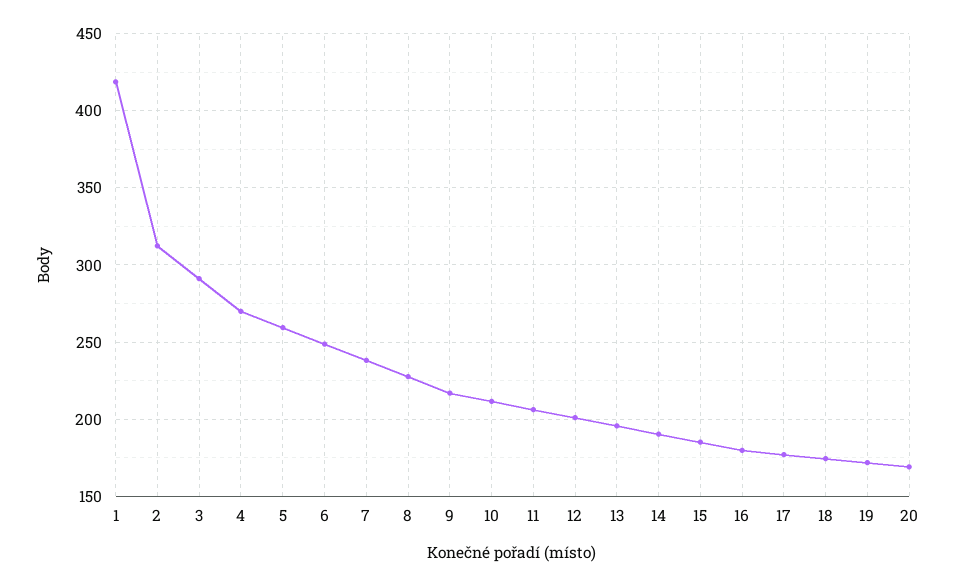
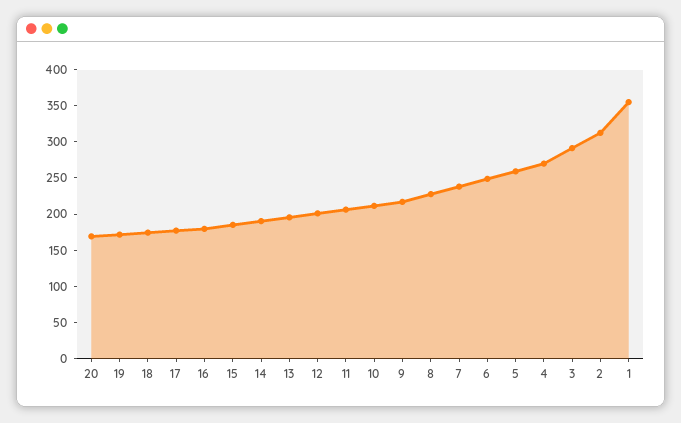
1: 420 -> 350

